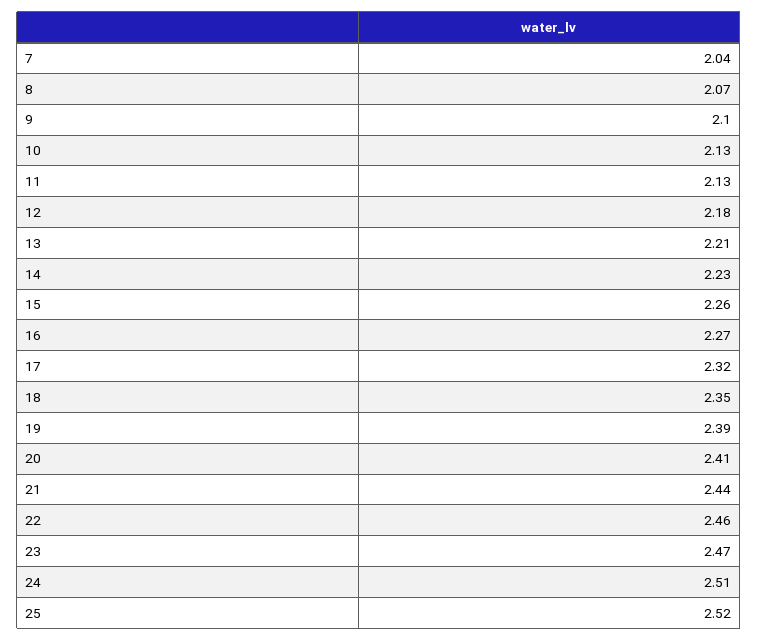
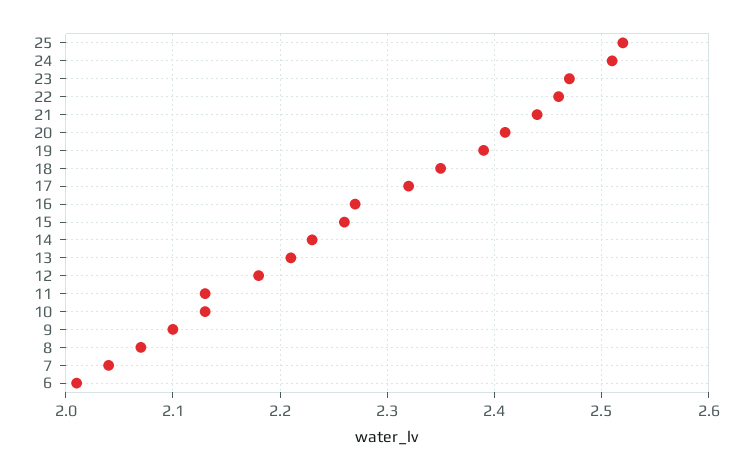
6: none -> 2.01

